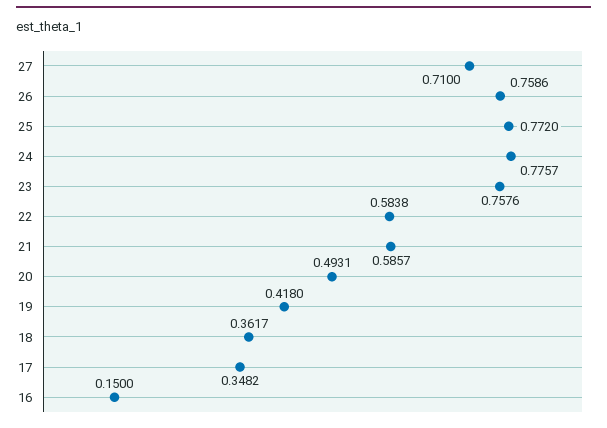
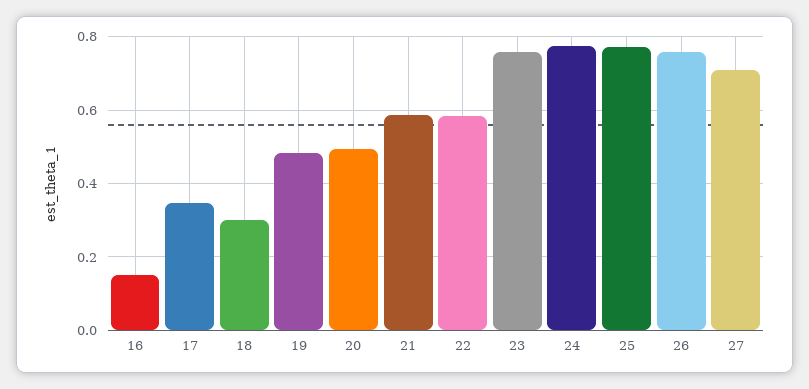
19: 0.418 -> 0.48
18: 0.3617 -> 0.3

